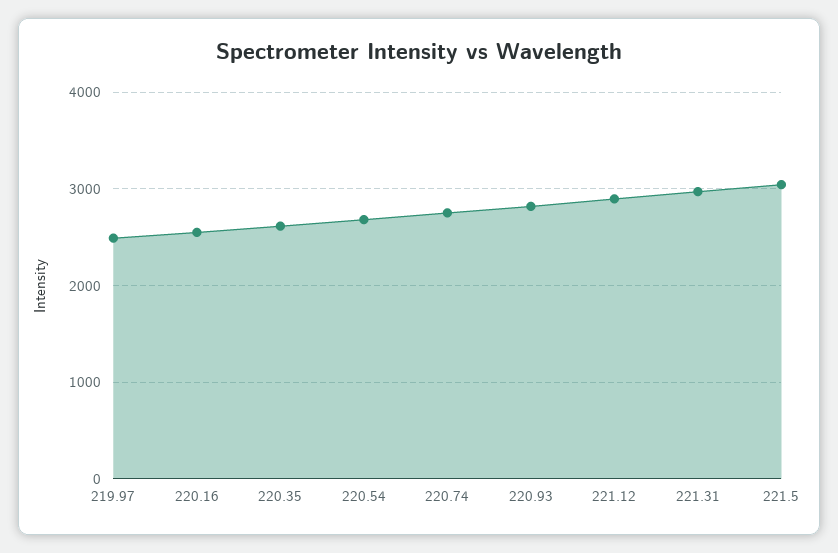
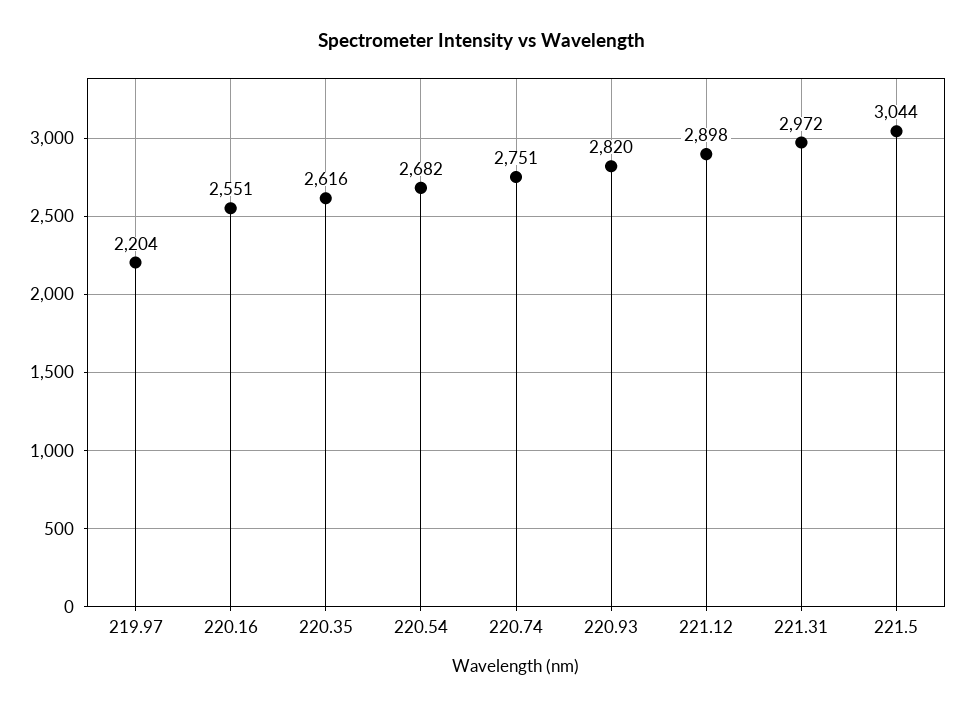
219.97: 2500 -> 2204

